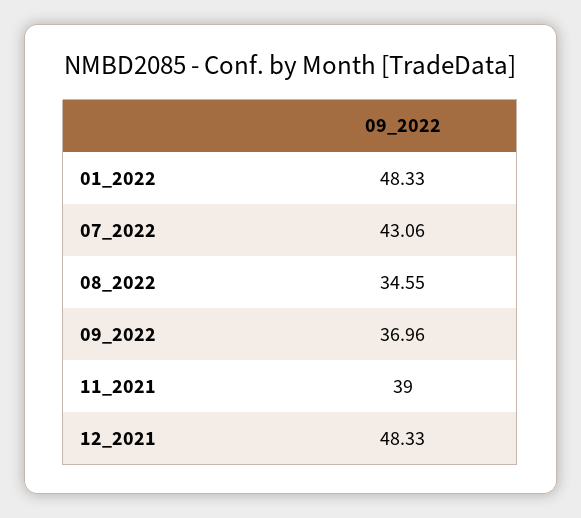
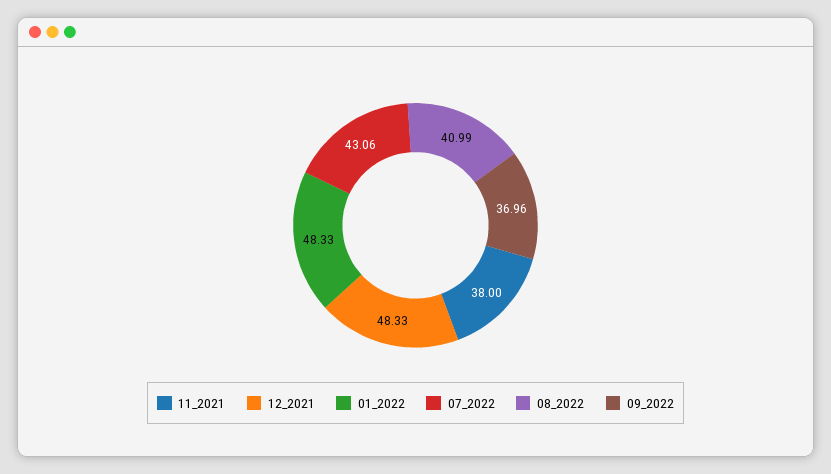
08_2022: 34.55 -> 40.99
11_2021: 39 -> 38

